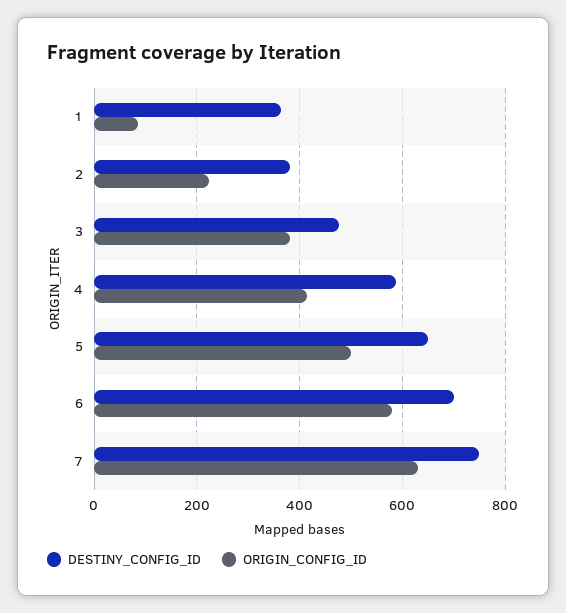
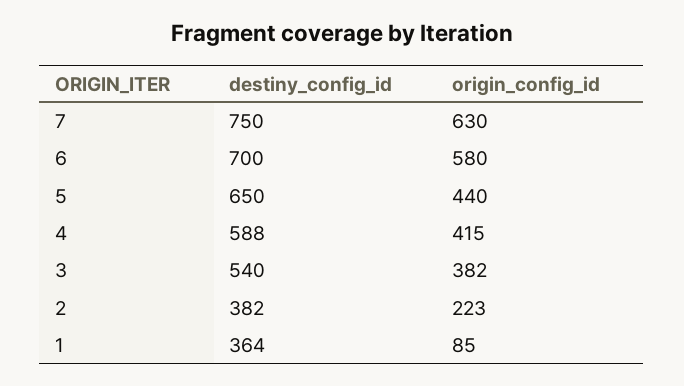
DESTINY_CONFIG_ID, 3: 480 -> 540
ORIGIN_CONFIG_ID, 5: 500 -> 440

